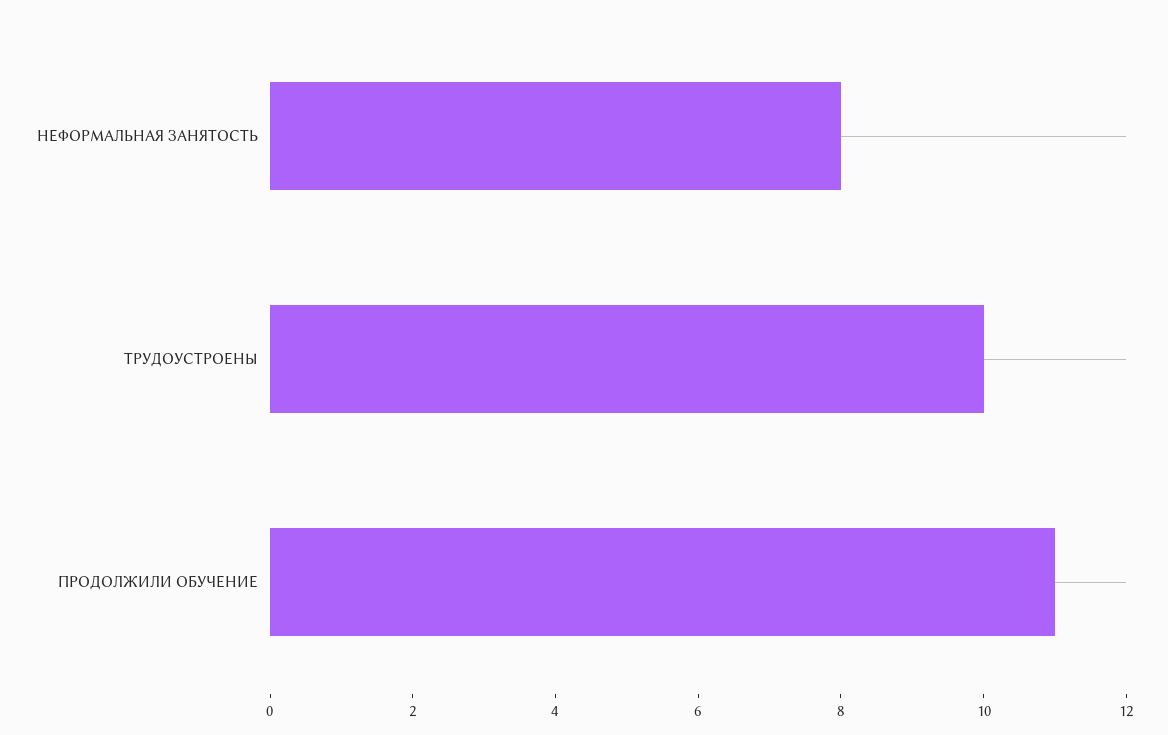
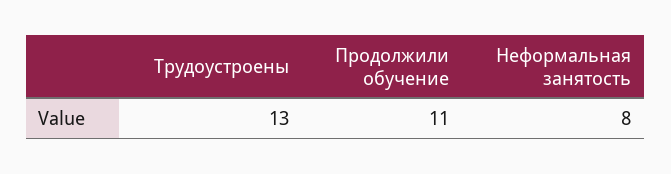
ТРУДОУСТРОЕНЫ: 10 -> 13

